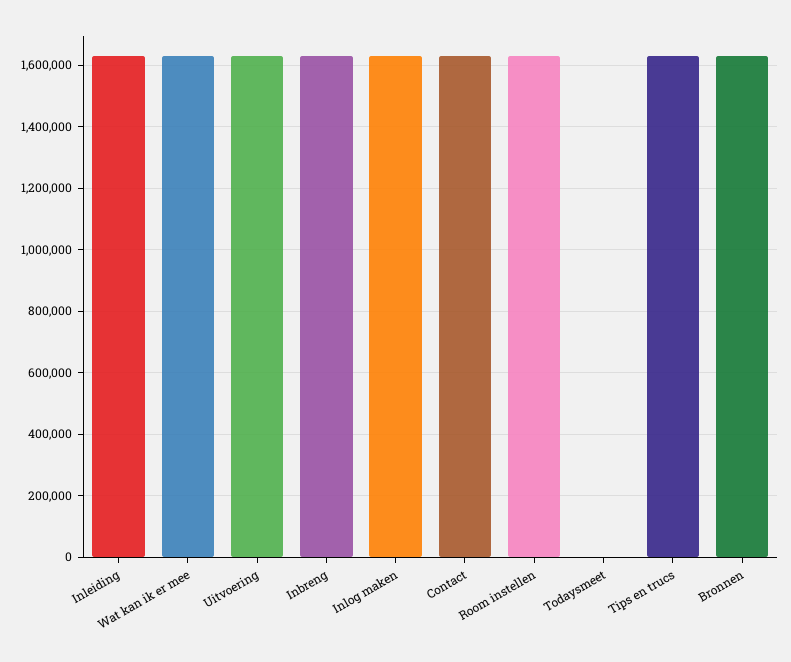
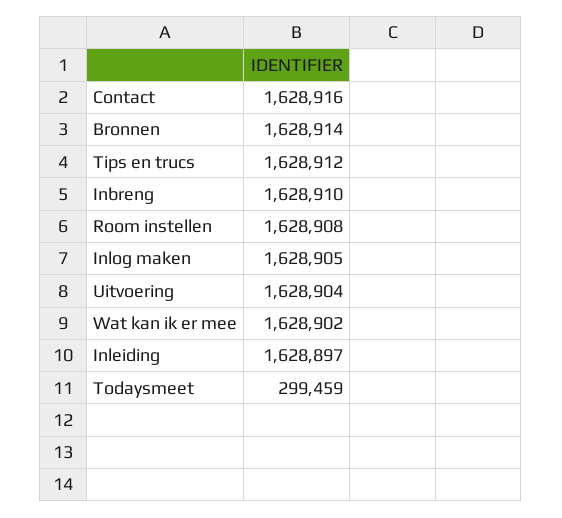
Todaysmeet: 0 -> 299459

